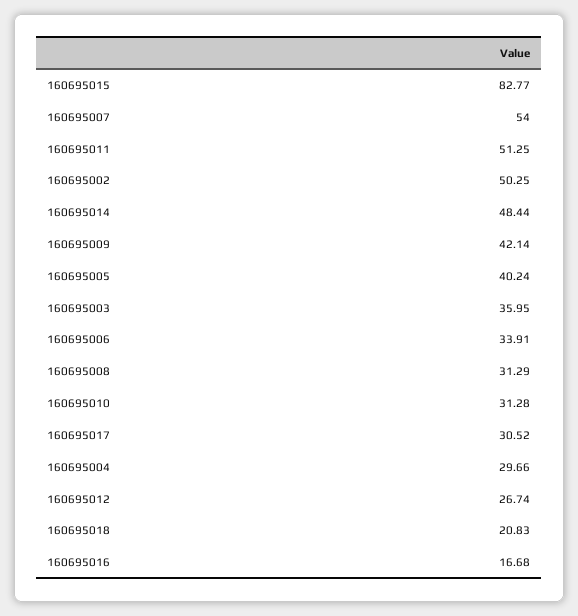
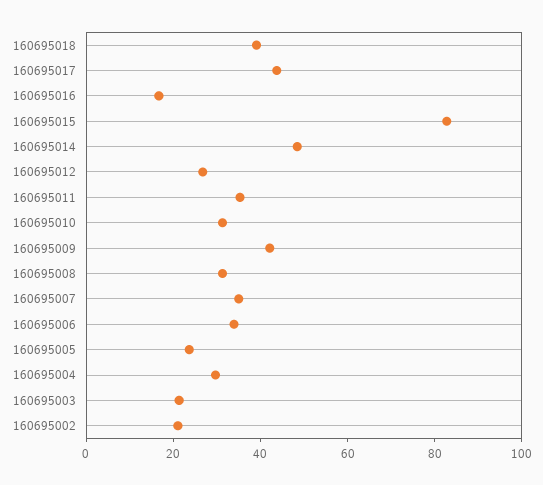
160695007: 54 -> 35
160695011: 51.25 -> 35
160695002: 50.25 -> 20
160695005: 40.24 -> 25
160695003: 35.95 -> 20
160695017: 30.52 -> 45
160695018: 20.83 -> 40

